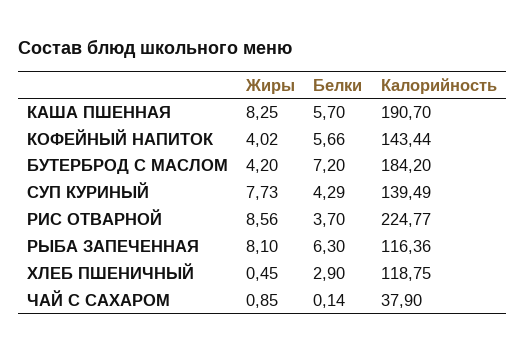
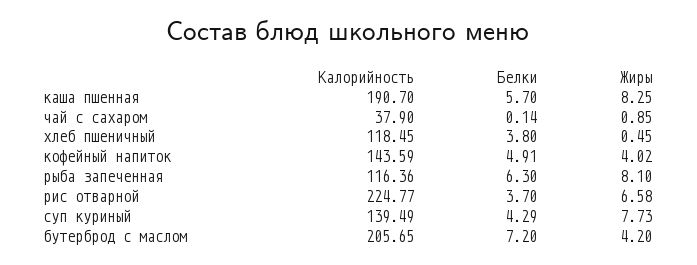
Белки, КОФЕЙНЫЙ НАПИТОК: 5.66 -> 4.91
Калорийность, КОФЕЙНЫЙ НАПИТОК: 143.44 -> 143.59
Калорийность, БУТЕРБРОД С МАСЛОМ: 184.2 -> 205.65
Жиры, РИС ОТВАРНОЙ: 8.56 -> 6.58
Белки, ХЛЕБ ПШЕНИЧНЫЙ: 2.9 -> 3.8
Калорийность, ХЛЕБ ПШЕНИЧНЫЙ: 118.75 -> 118.45

